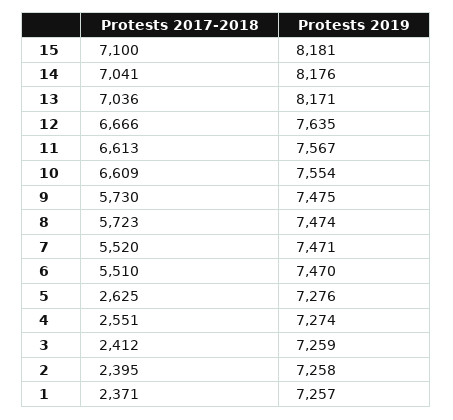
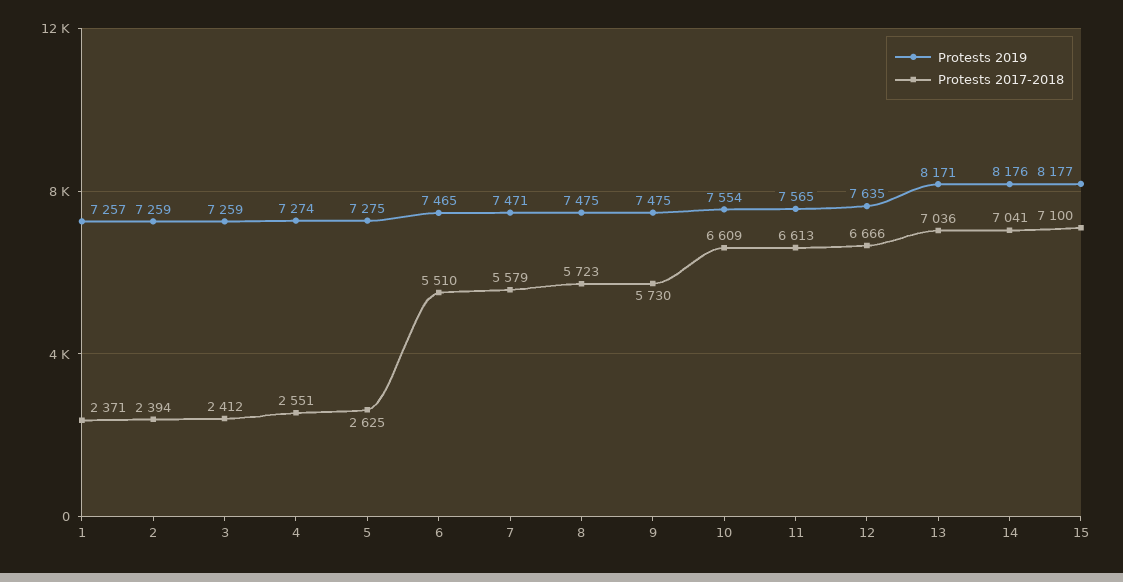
Protests 2019, 15: 8181 -> 8177
Protests 2019, 11: 7567 -> 7565
Protests 2019, 8: 7474 -> 7475
Protests 2017-2018, 7: 5520 -> 5579
Protests 2019, 6: 7470 -> 7465
Protests 2019, 5: 7276 -> 7275
Protests 2017-2018, 2: 2395 -> 2394
Protests 2019, 2: 7258 -> 7259

